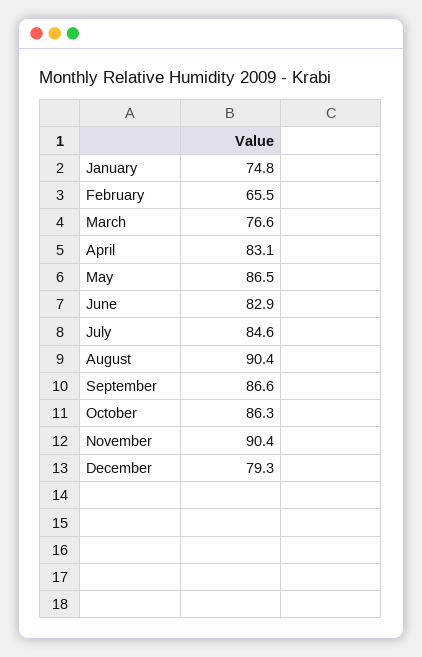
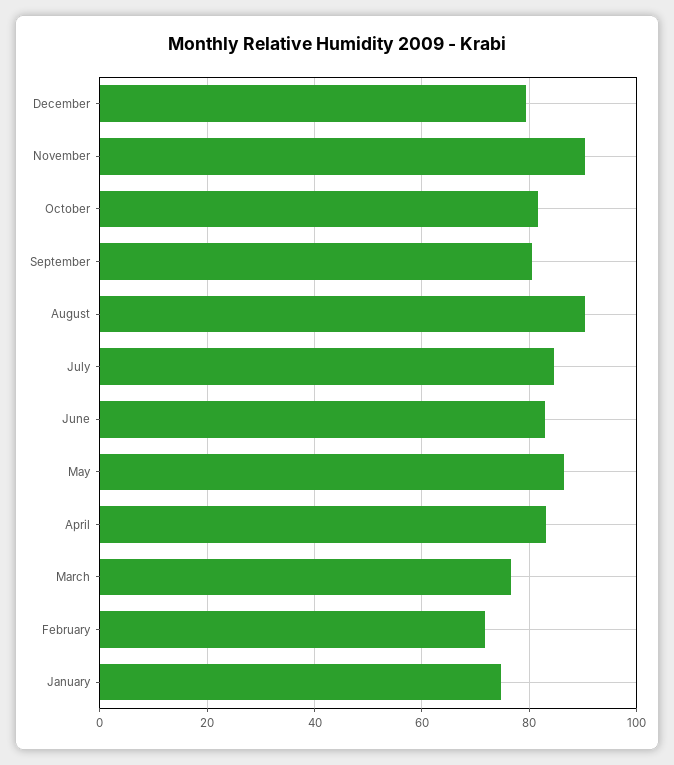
February: 65.5 -> 72
September: 86.6 -> 80
October: 86.3 -> 82

